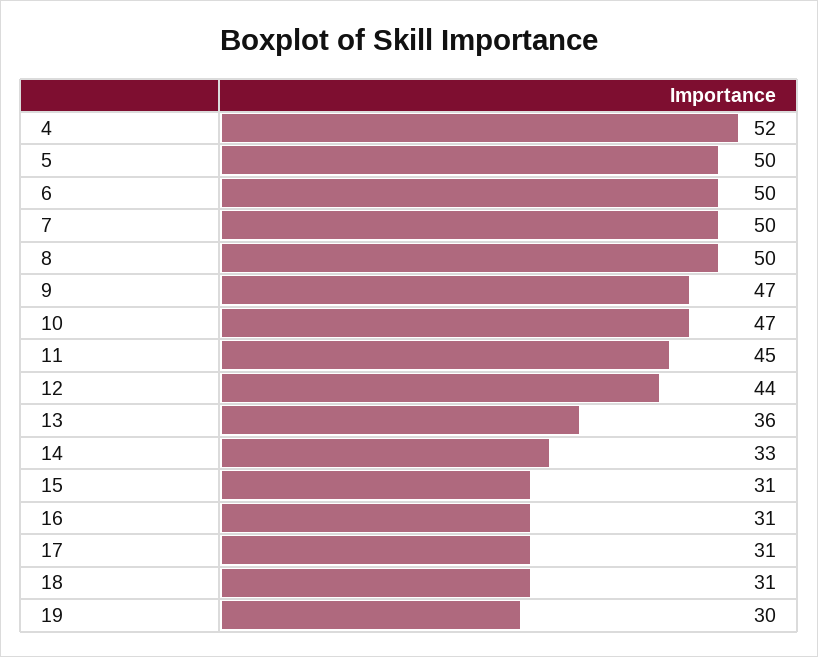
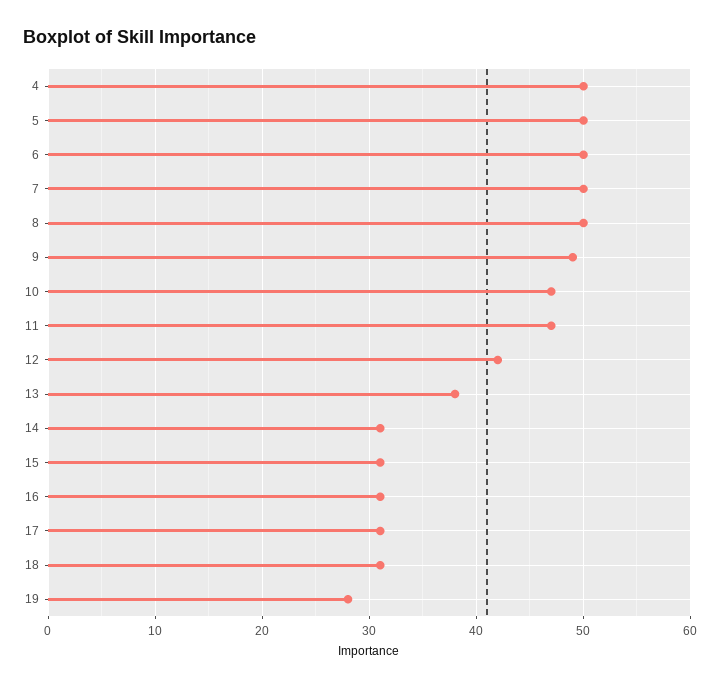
4: 52 -> 50
9: 47 -> 49
11: 45 -> 47
12: 44 -> 42
13: 36 -> 38
14: 33 -> 31
19: 30 -> 28

